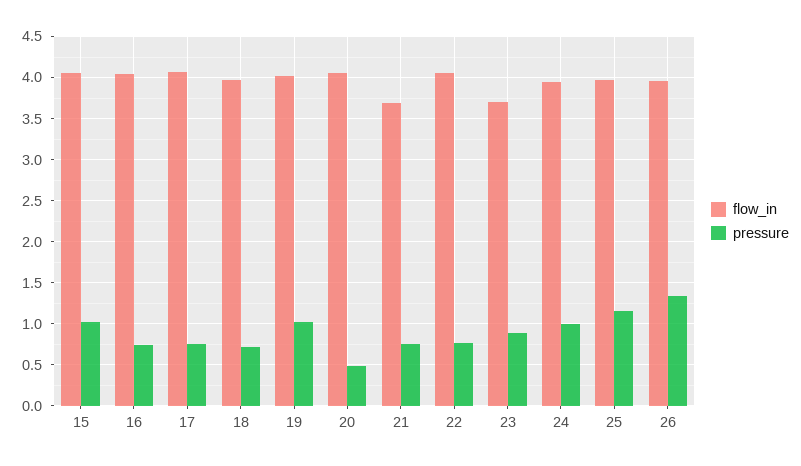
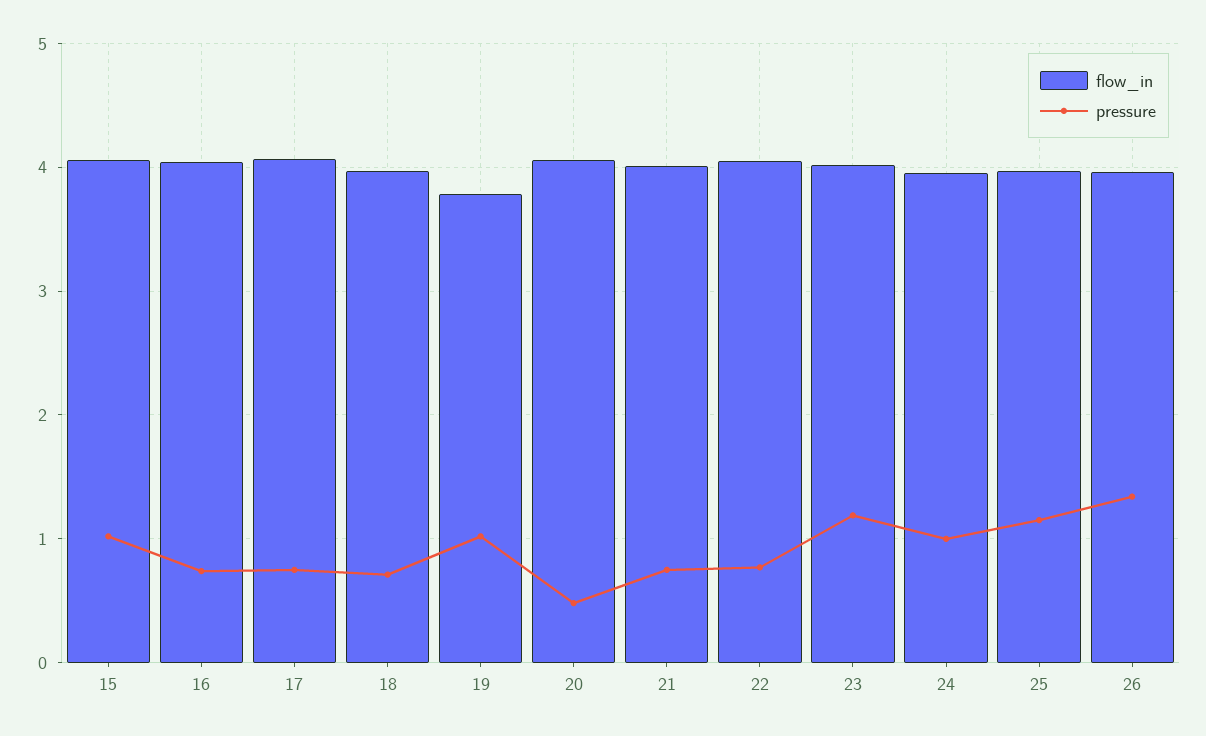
flow_in, 19: 4 -> 3.8
flow_in, 21: 3.7 -> 4
flow_in, 23: 3.7 -> 4
pressure, 23: 0.9 -> 1.2

